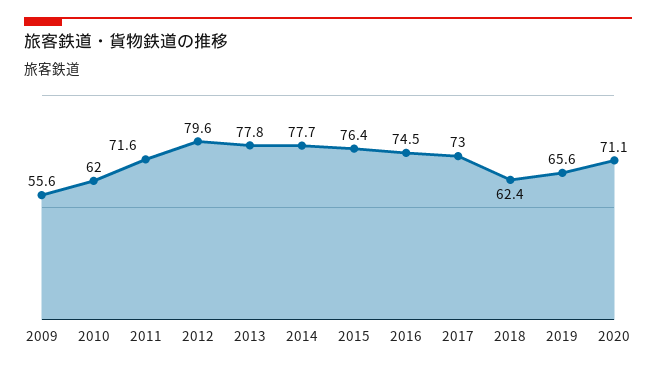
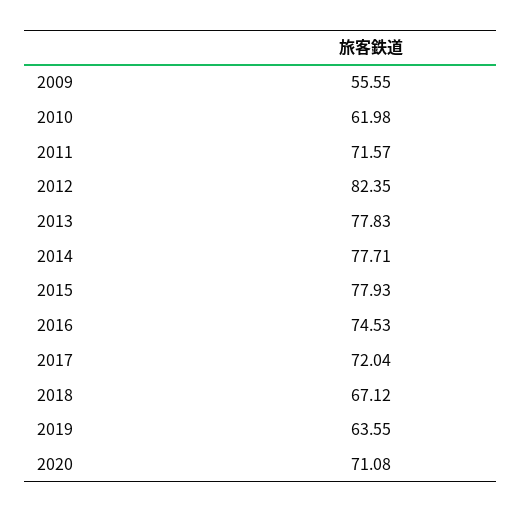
2012: 79.6 -> 82.35
2015: 76.4 -> 77.93
2017: 73 -> 72.04
2018: 62.4 -> 67.12
2019: 65.6 -> 63.55

